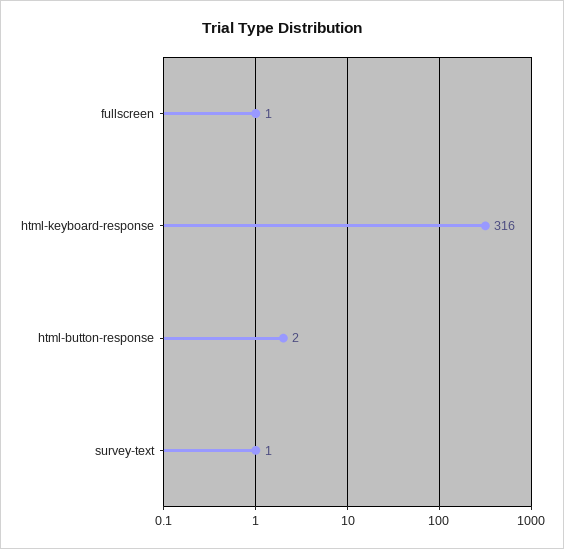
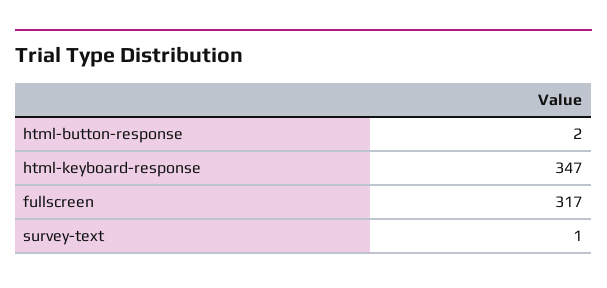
fullscreen: 1 -> 317
html-keyboard-response: 316 -> 347

